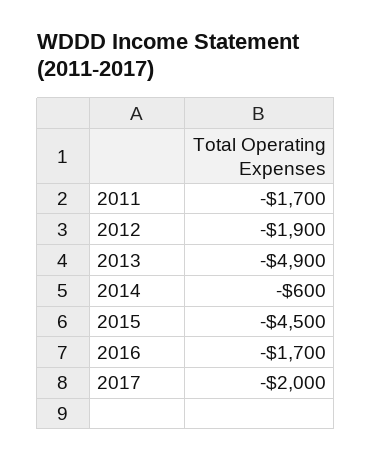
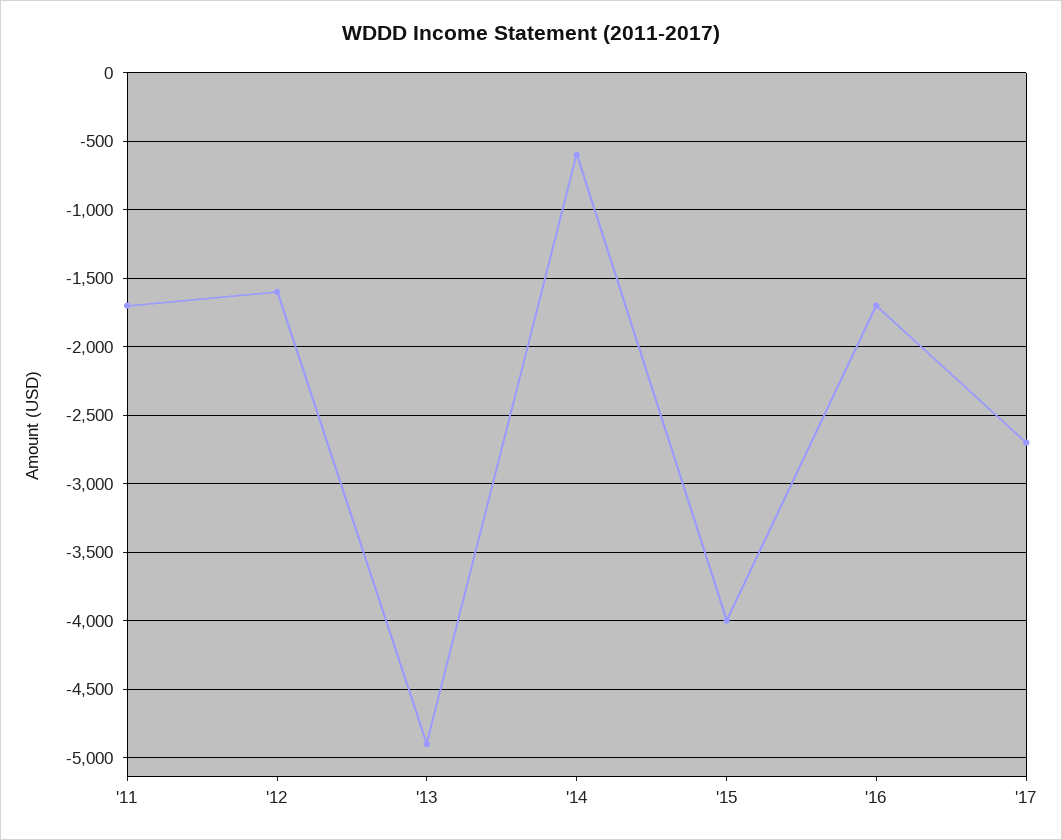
2012: -1900 -> -1600
2015: -4500 -> -4000
2017: -2000 -> -2700

